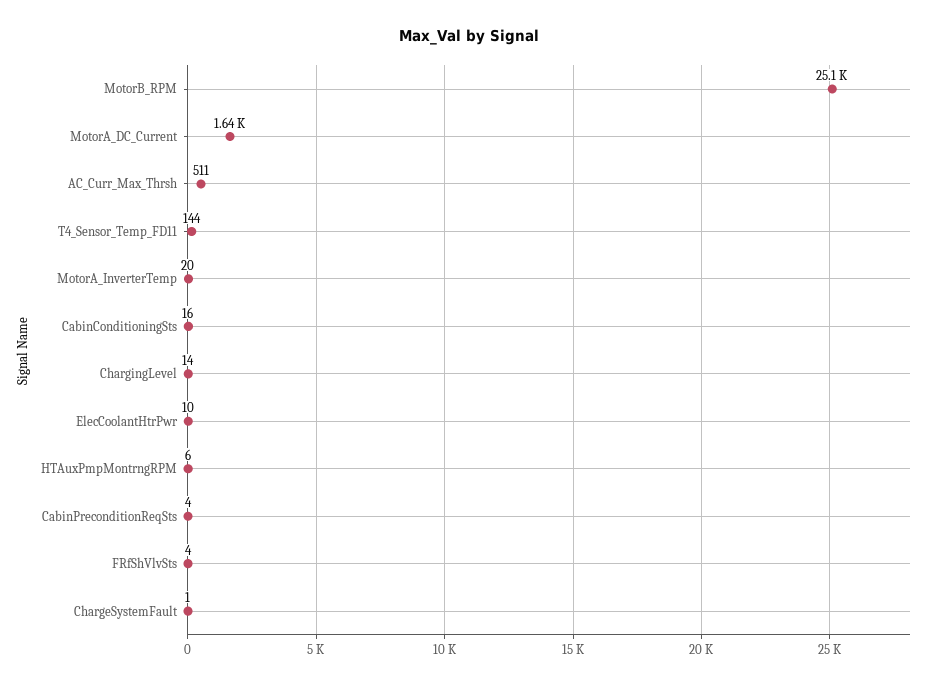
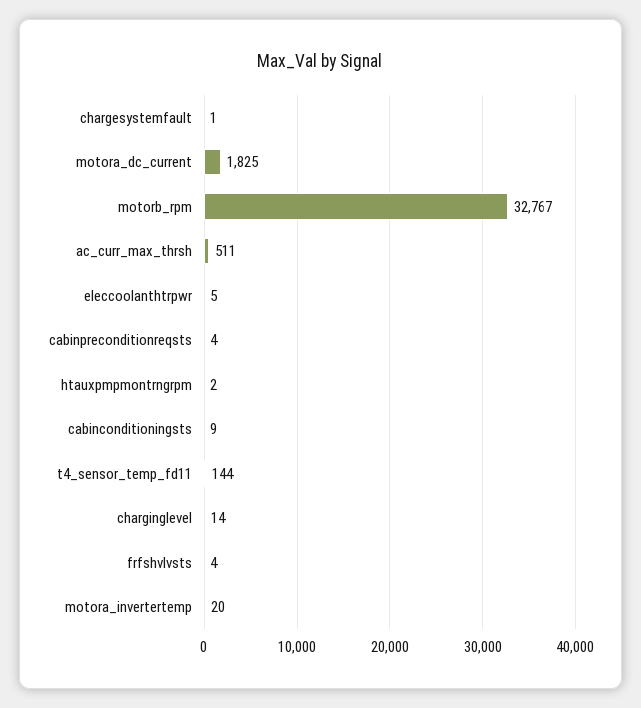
MotorB_RPM: 25100 -> 32767
MotorA_DC_Current: 1640 -> 1825
CabinConditioningSts: 16 -> 9
ElecCoolantHtrPwr: 10 -> 5
HTAuxPmpMontrngRPM: 6 -> 2

